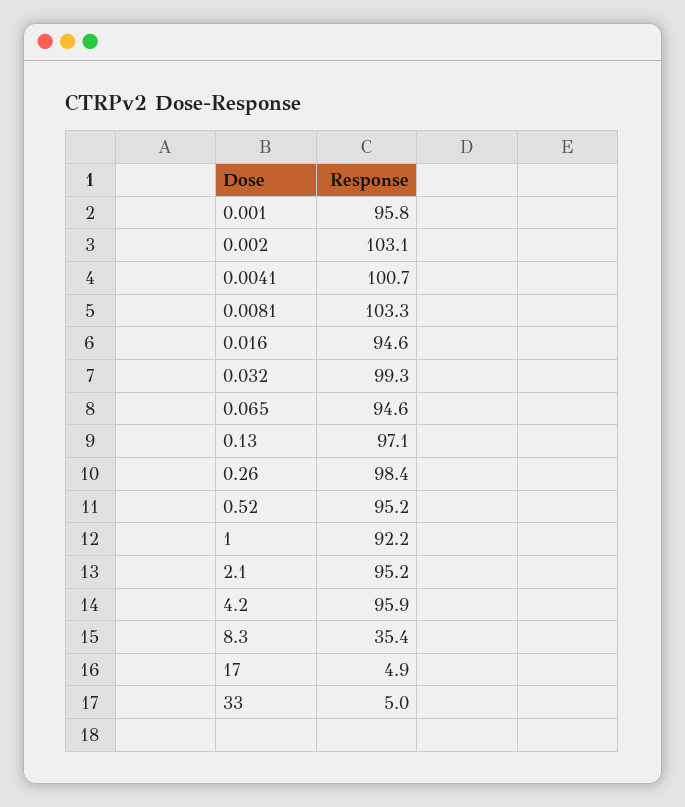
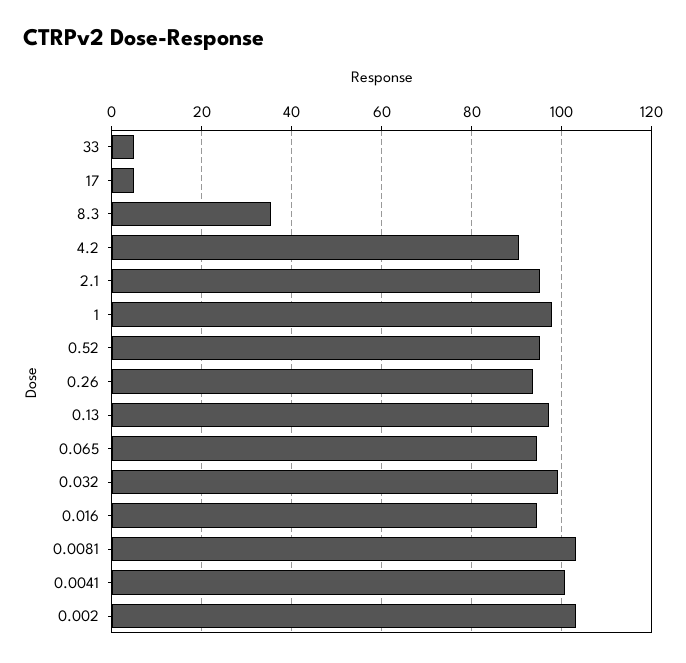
0.001: 95.8 -> none
0.26: 98.4 -> 94
1: 92.2 -> 98
4.2: 95.9 -> 90

